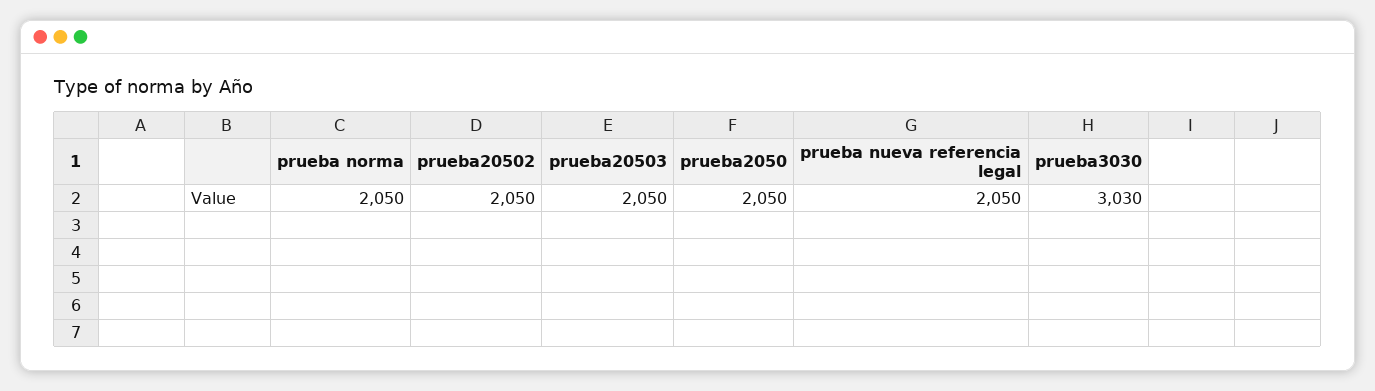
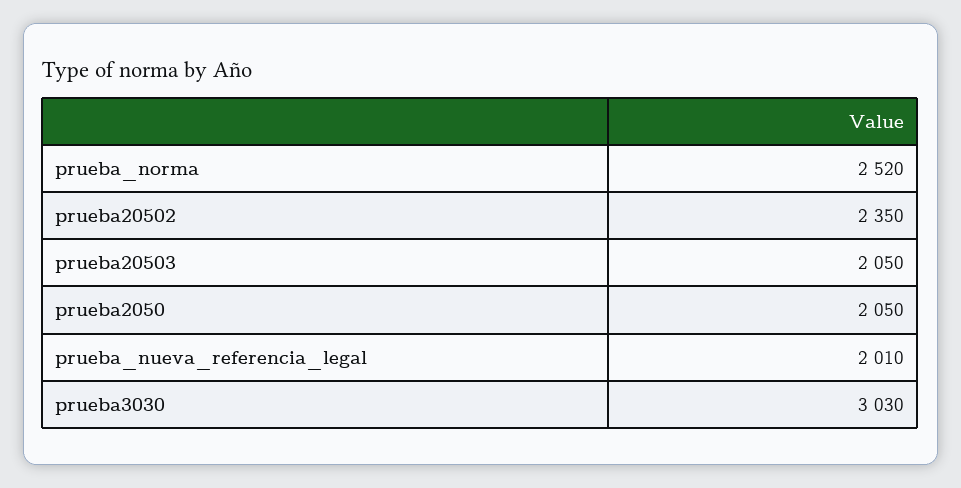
prueba norma: 2050 -> 2520
prueba20502: 2050 -> 2350
prueba nueva referencia legal: 2050 -> 2010

